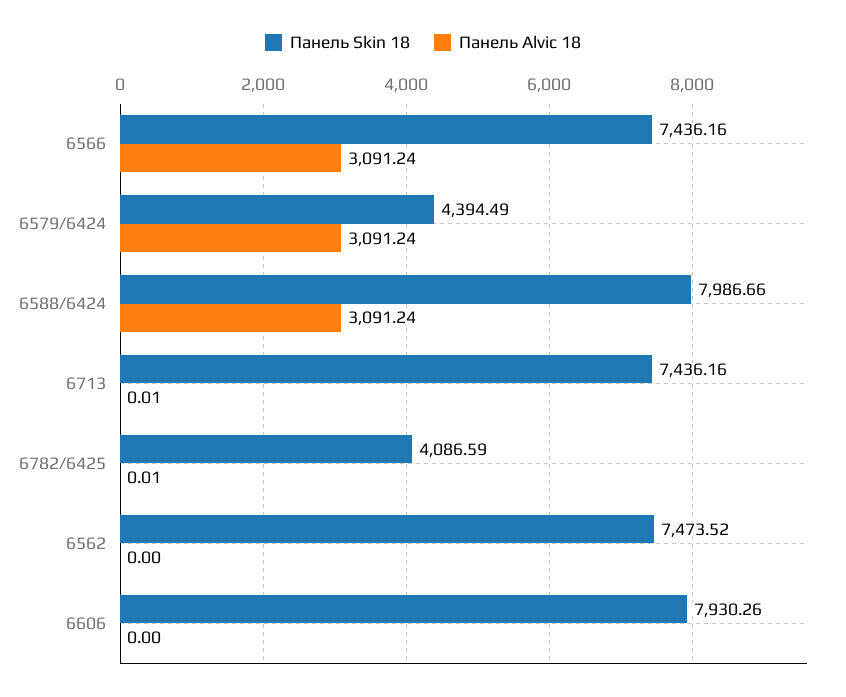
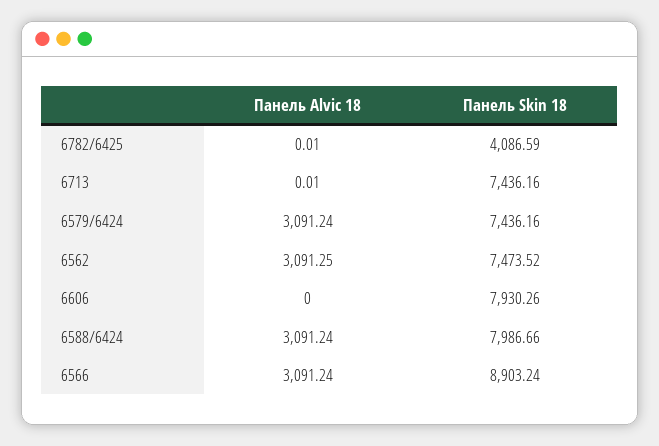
Панель Skin 18, 6566: 7436.16 -> 8903.24
Панель Skin 18, 6579/6424: 4394.49 -> 7436.16
Панель Alvic 18, 6562: 0 -> 3091.25

